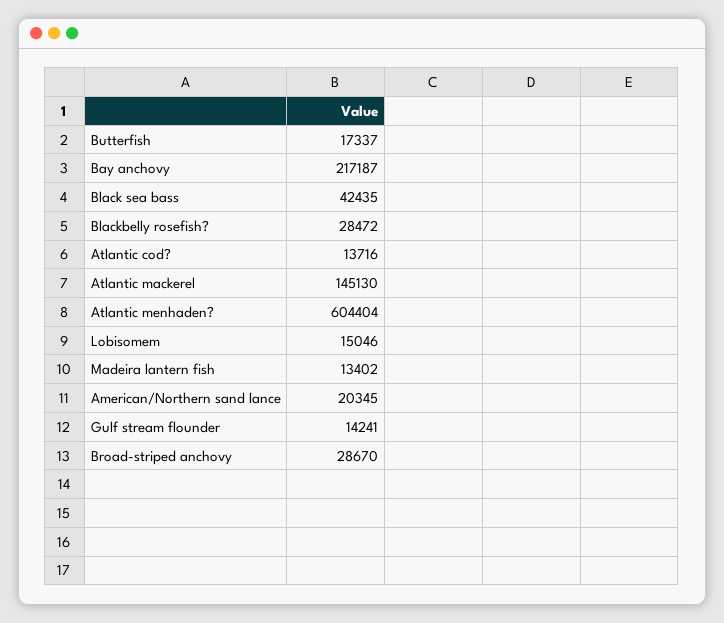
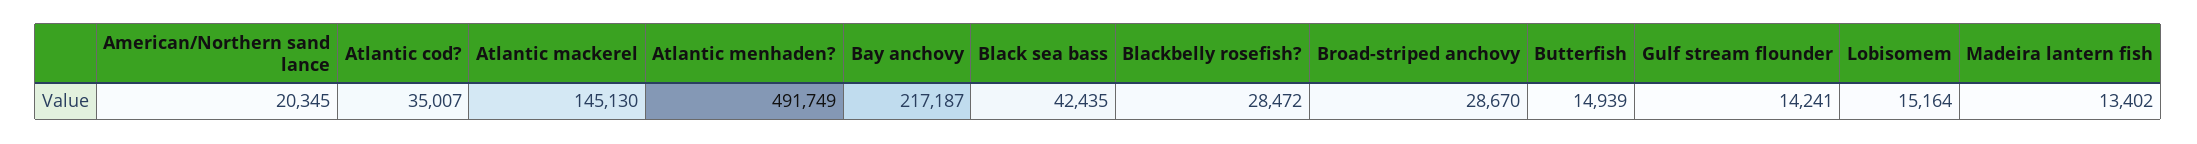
Butterfish: 17337 -> 14939
Atlantic cod?: 13716 -> 35007
Atlantic menhaden?: 604404 -> 491749
Lobisomem: 15046 -> 15164

